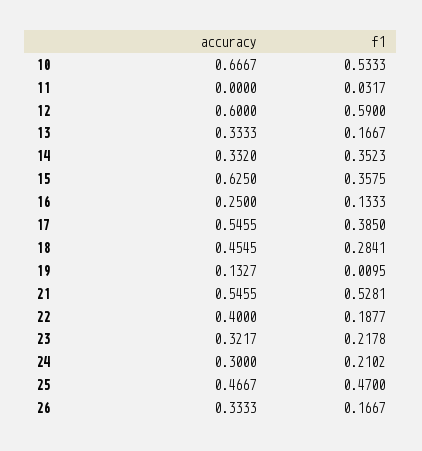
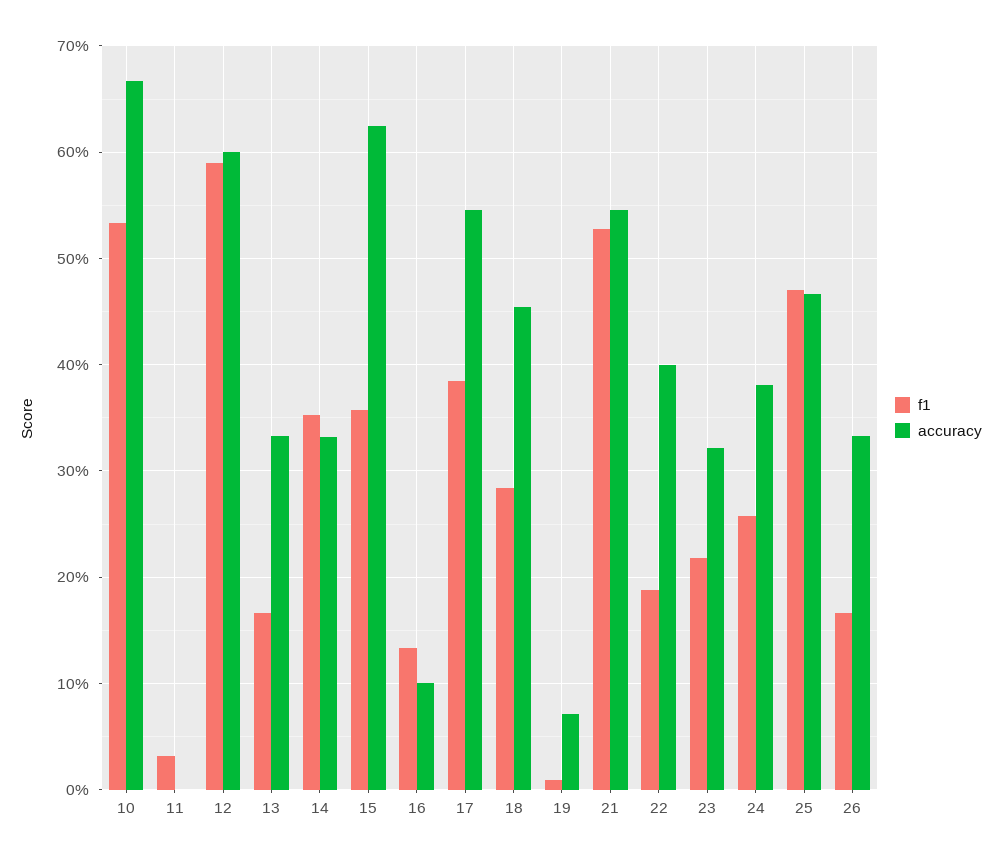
accuracy, 16: 0.25 -> 0.1
accuracy, 19: 0.1327 -> 0.07
accuracy, 24: 0.3 -> 0.38
f1, 24: 0.2102 -> 0.26

